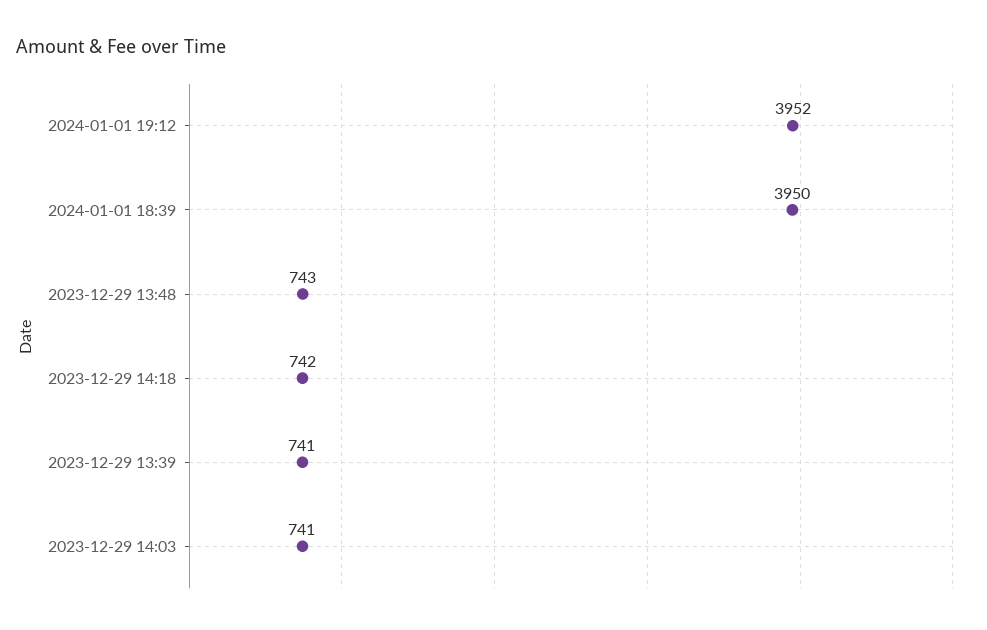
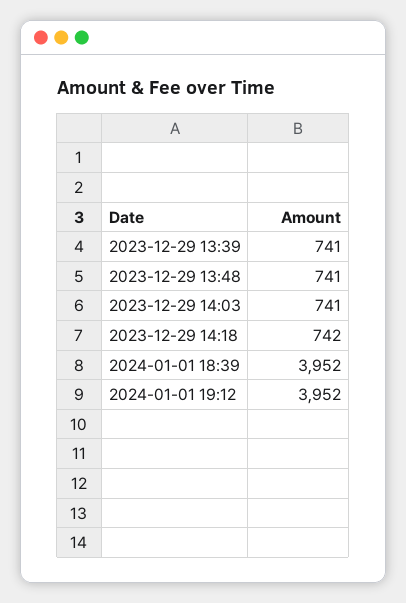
2024-01-01 18:39: 3950 -> 3952
2023-12-29 13:48: 743 -> 741

